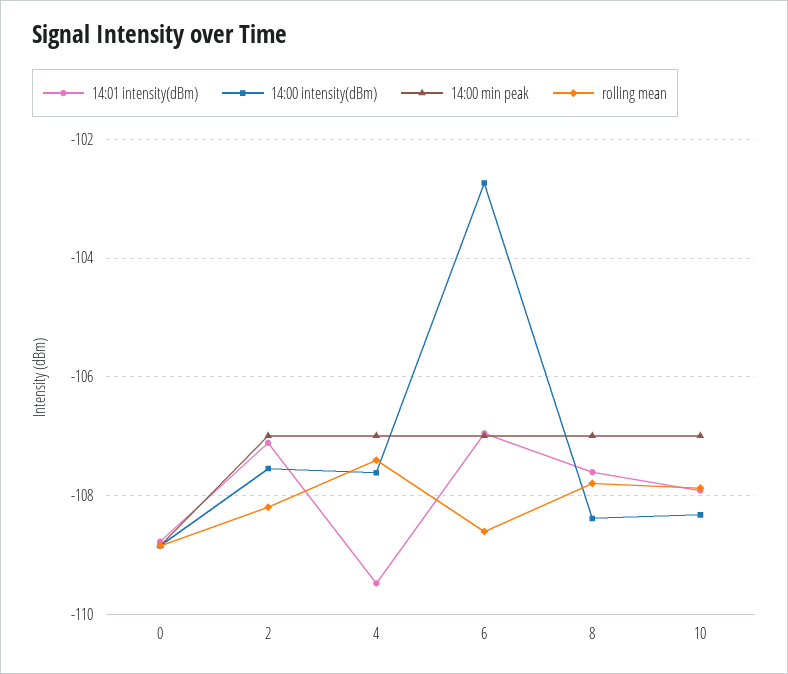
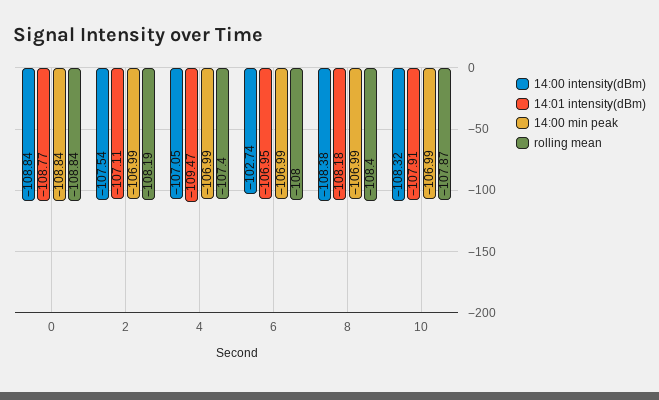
14:00 intensity(dBm), 4: -107.6 -> -107.05
rolling mean, 6: -108.6 -> -108
14:01 intensity(dBm), 8: -107.6 -> -108.18
rolling mean, 8: -107.8 -> -108.4

